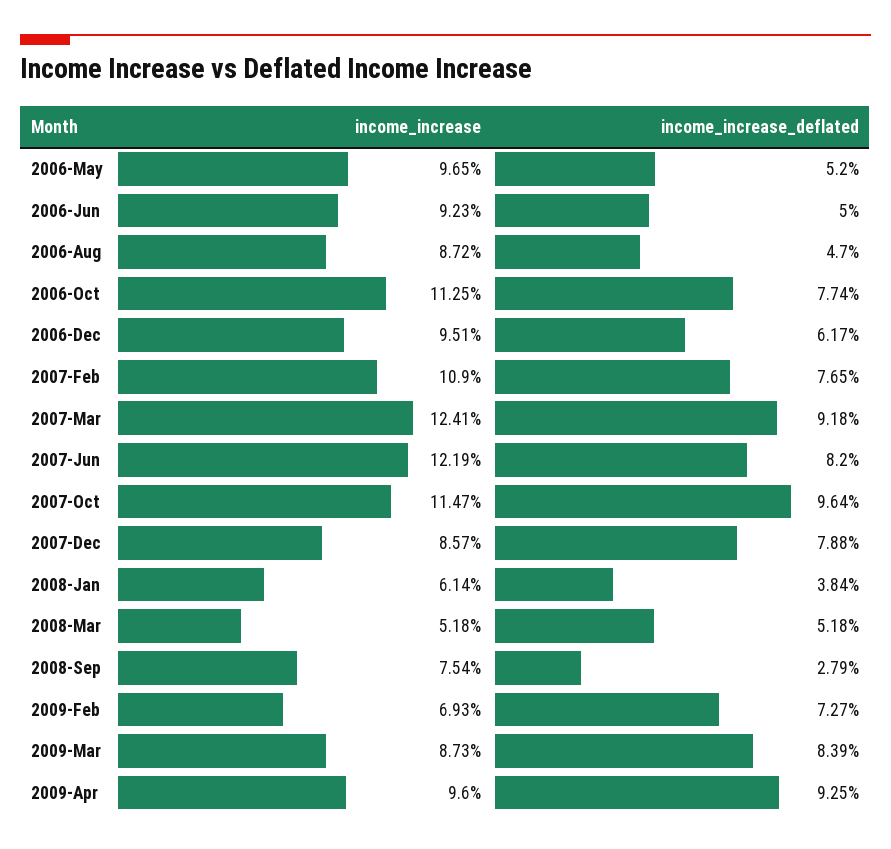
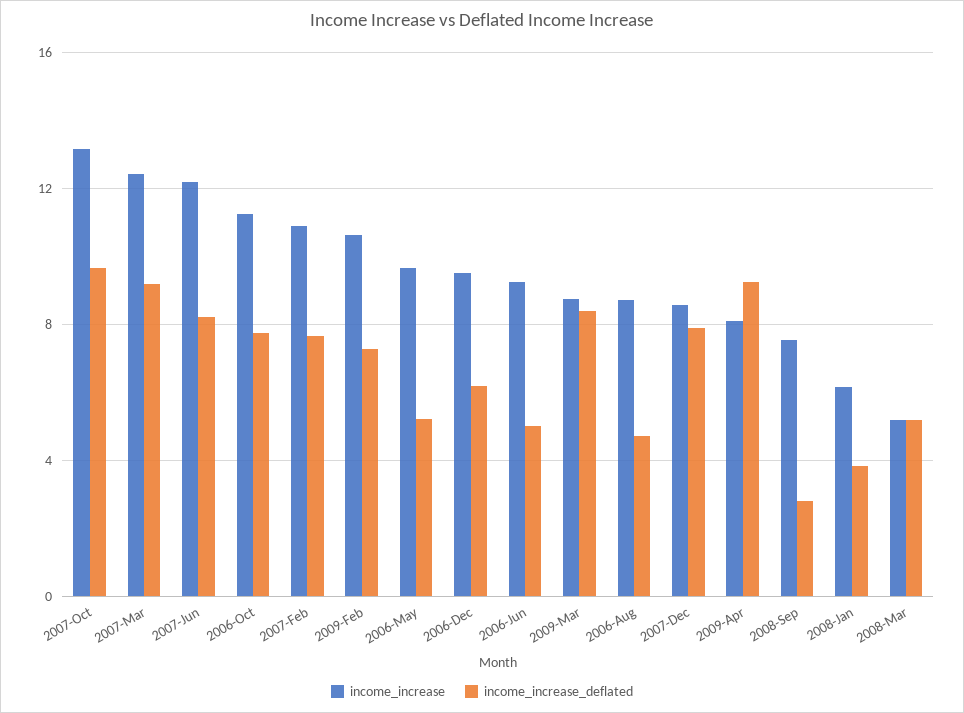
income_increase, 2007-Oct: 11.47 -> 13
income_increase, 2009-Feb: 6.93 -> 10.5
income_increase, 2009-Apr: 9.6 -> 8

